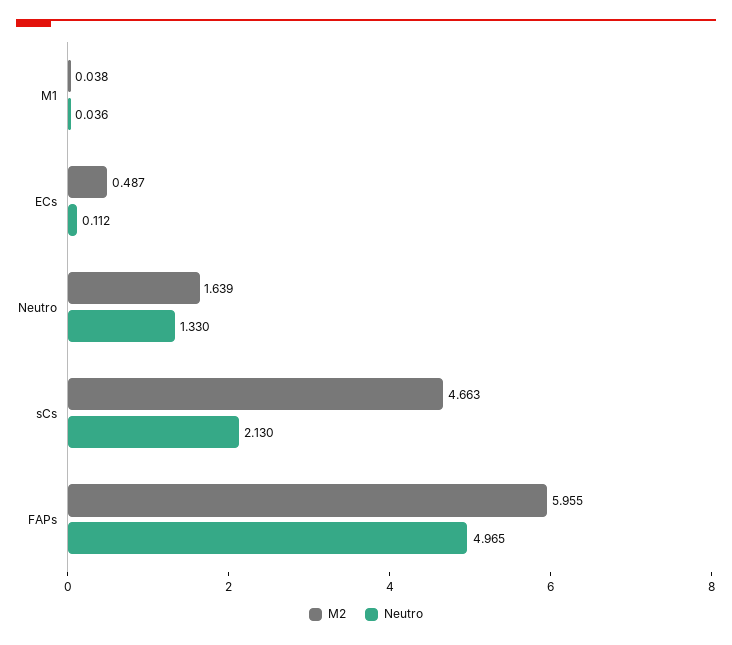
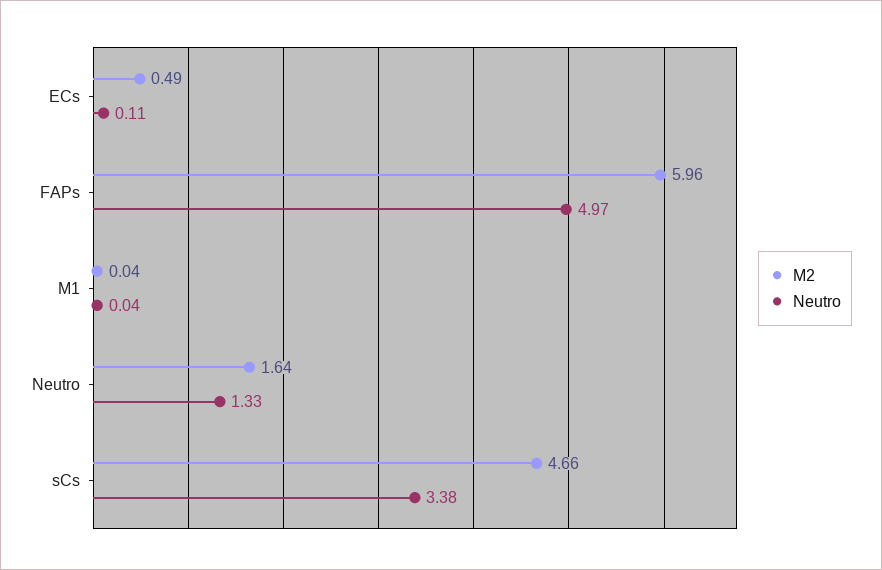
Neutro, sCs: 2.13 -> 3.38

